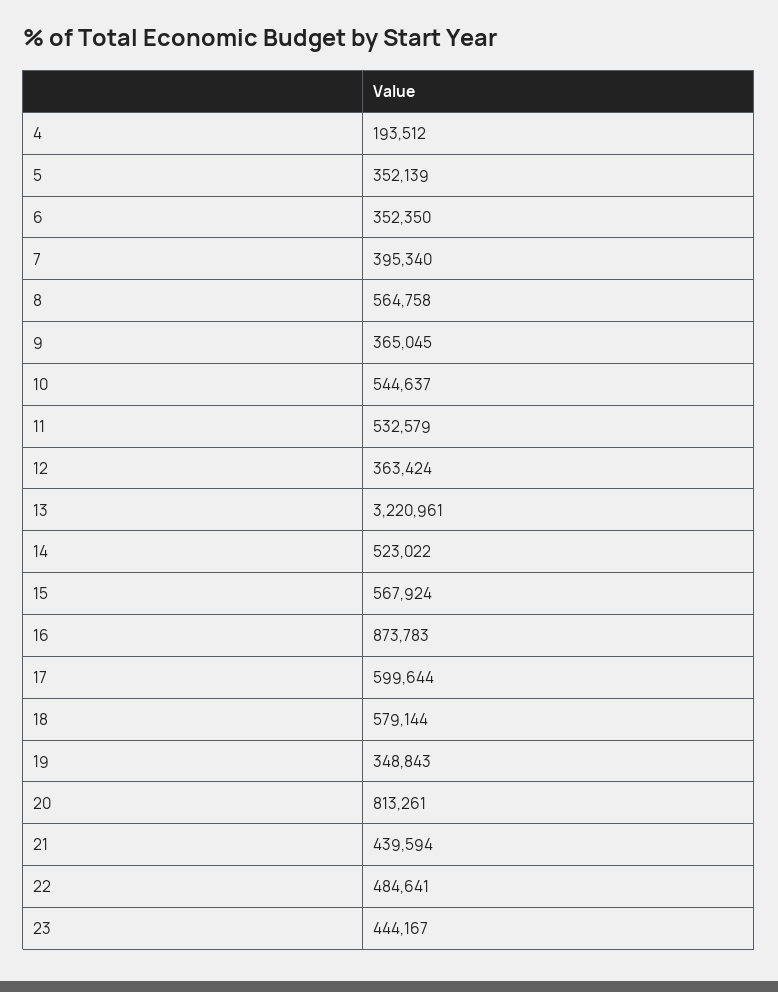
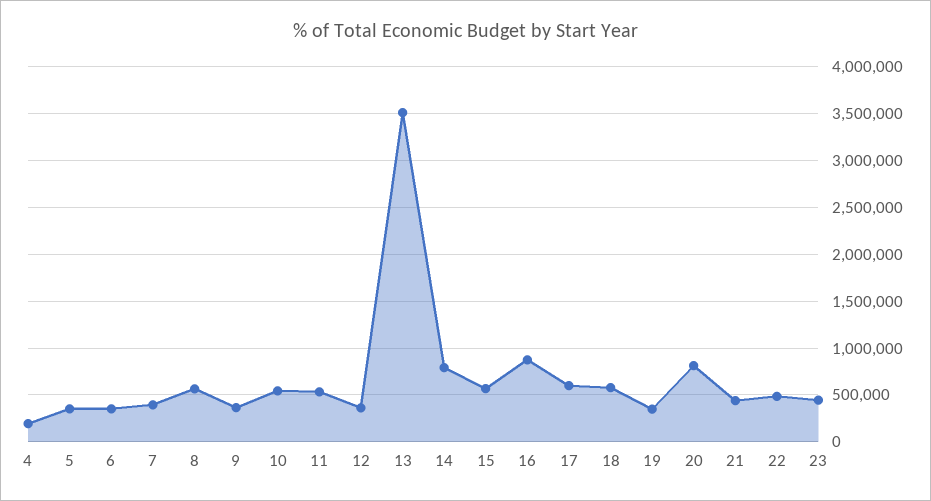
13: 3220961 -> 3500000
14: 523022 -> 800000

